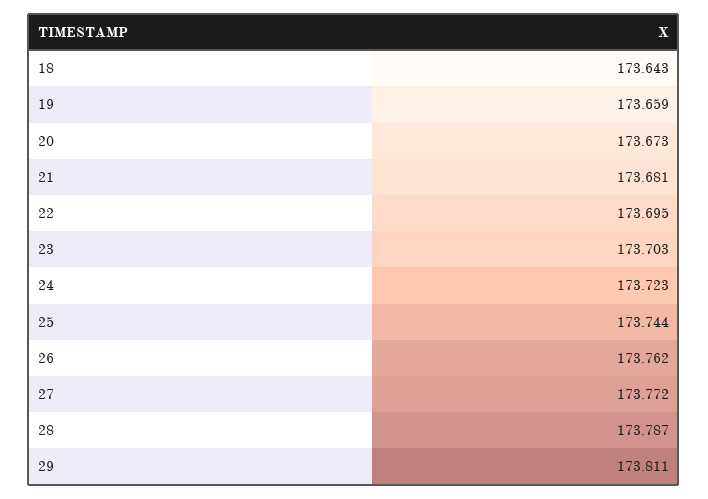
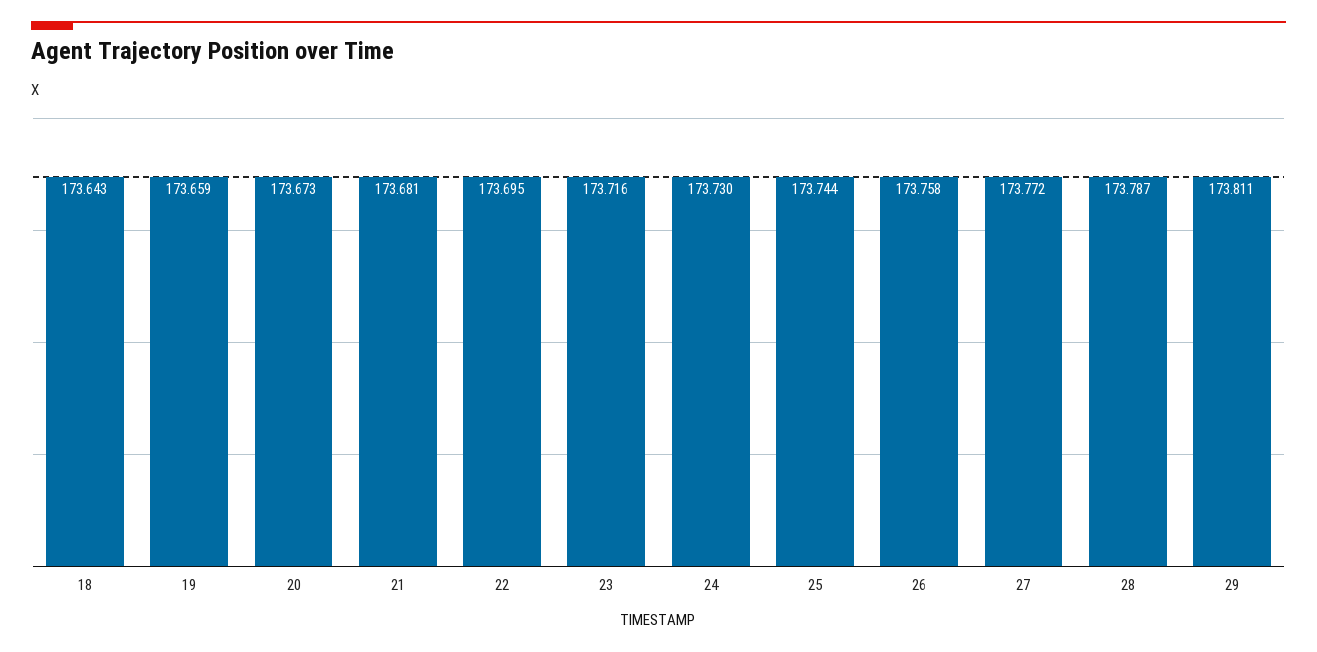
23: 173.703 -> 173.716
24: 173.723 -> 173.73
26: 173.762 -> 173.758

